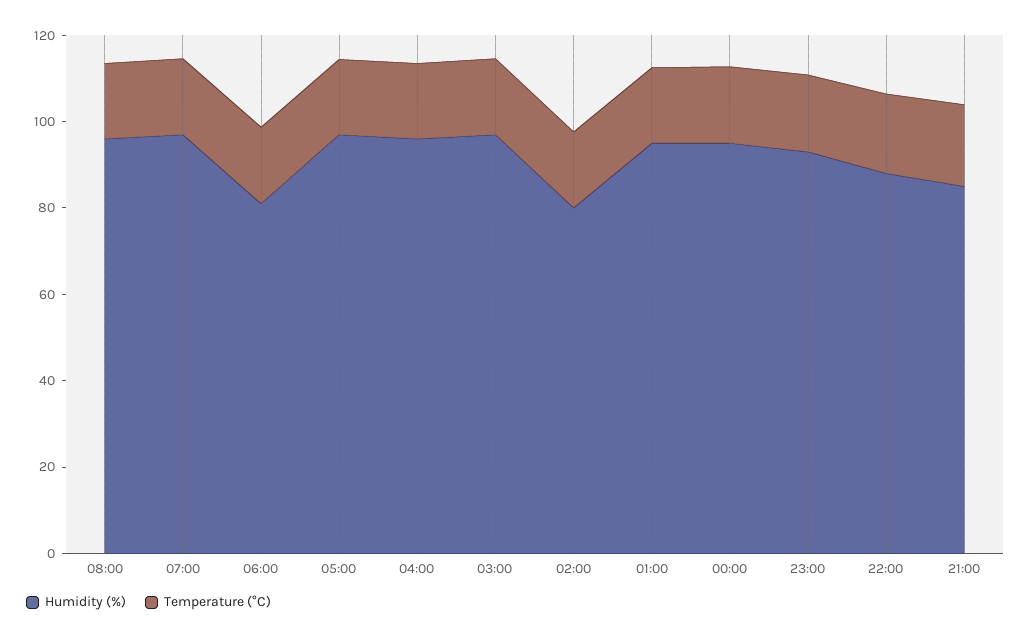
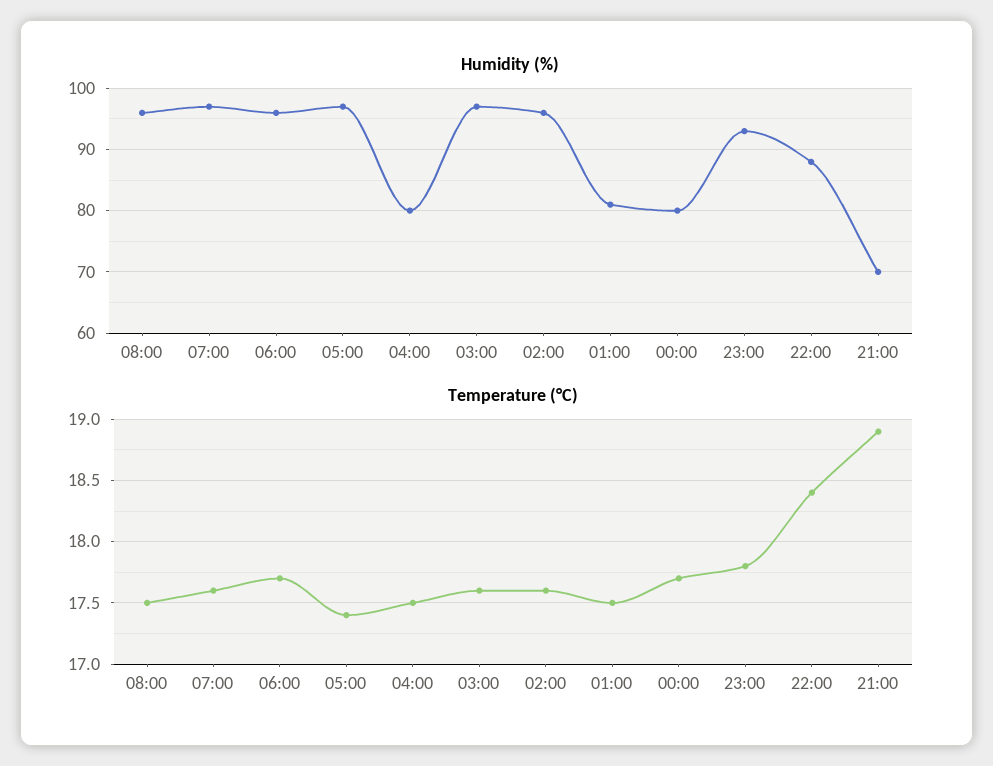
Humidity (%), 06:00: 80 -> 96
Humidity (%), 04:00: 95 -> 80
Humidity (%), 02:00: 80 -> 96
Humidity (%), 01:00: 95 -> 81
Humidity (%), 00:00: 95 -> 80
Humidity (%), 21:00: 85 -> 70

